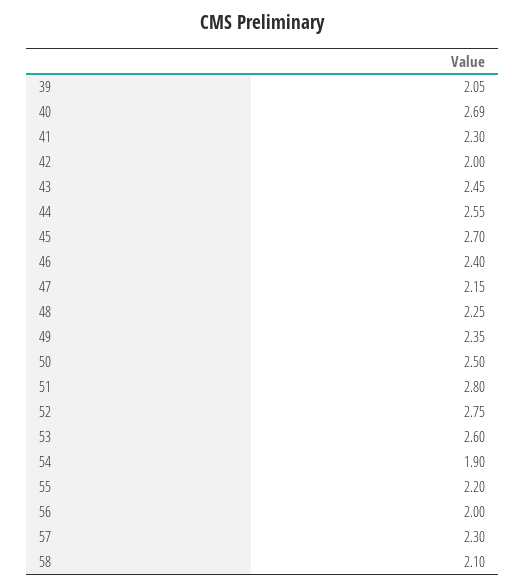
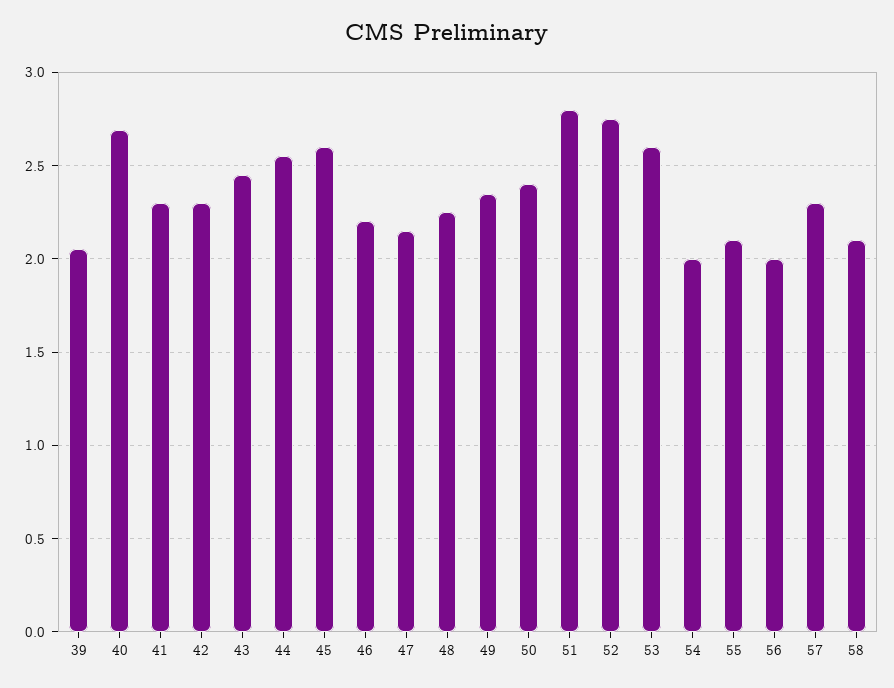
42: 2 -> 2.3
45: 2.7 -> 2.6
46: 2.4 -> 2.2
50: 2.5 -> 2.4
54: 1.9 -> 2
55: 2.2 -> 2.1

